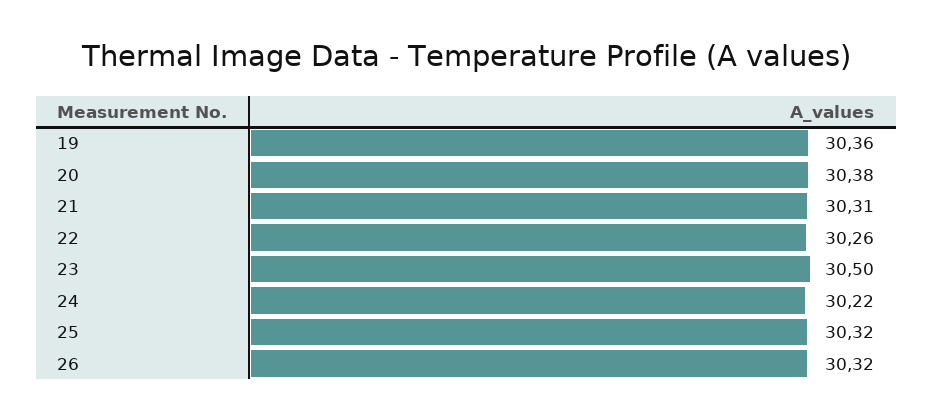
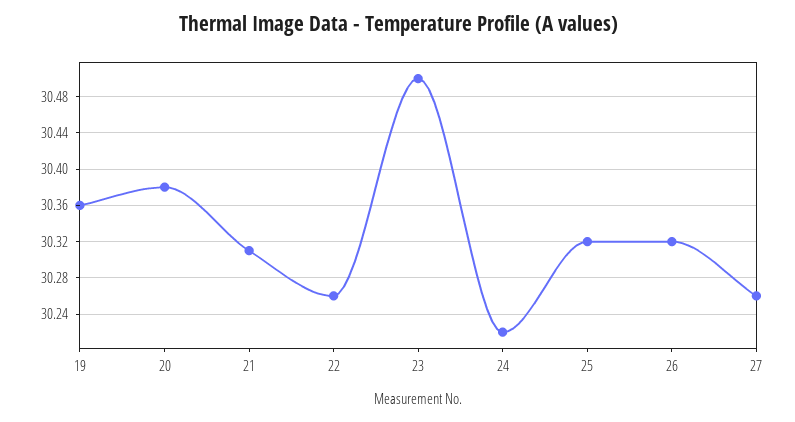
27: none -> 30.26

